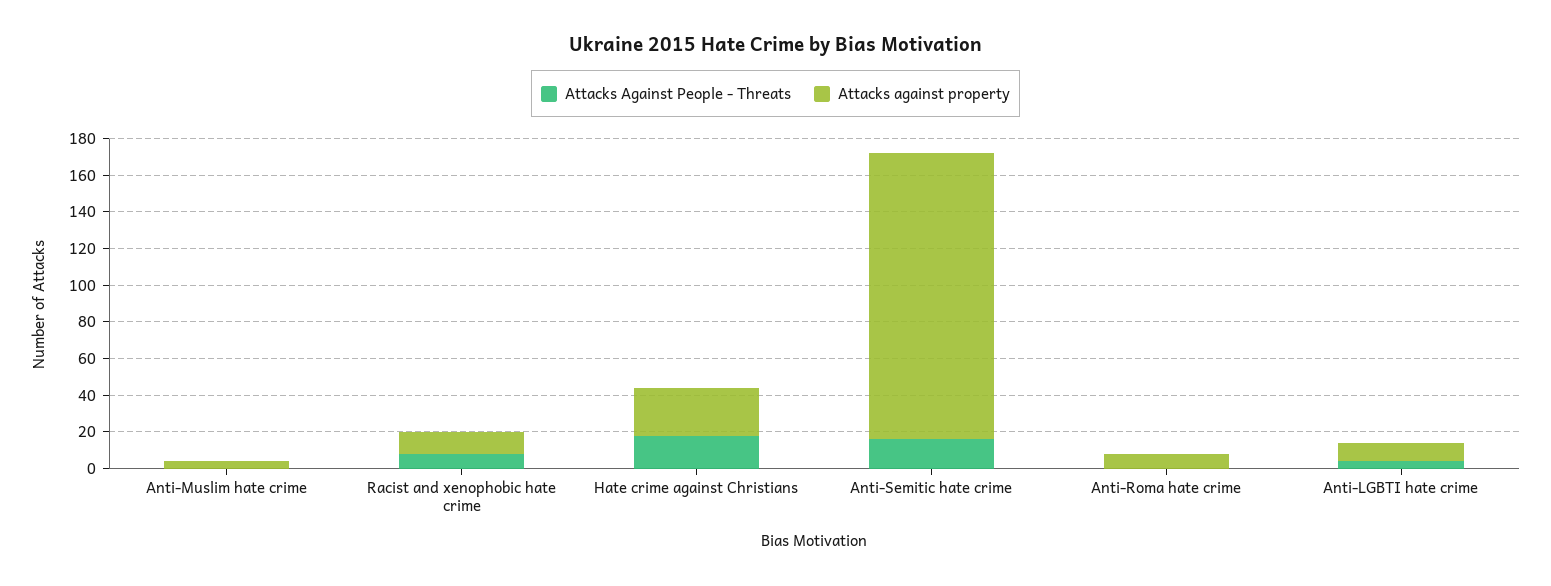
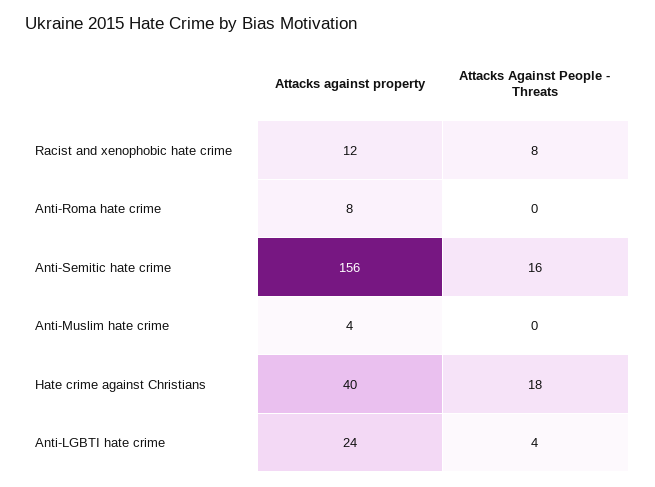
Attacks against property, Hate crime against Christians: 25 -> 40
Attacks against property, Anti-LGBTI hate crime: 10 -> 24

